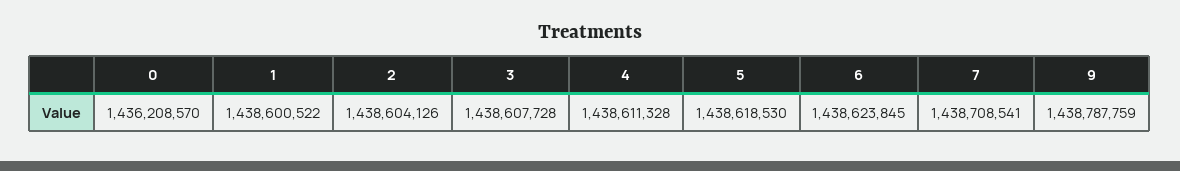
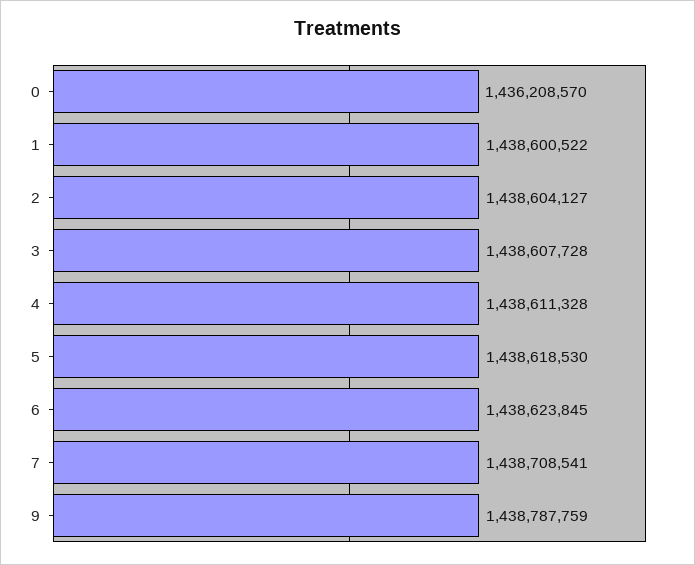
2: 1438604126 -> 1438604127

